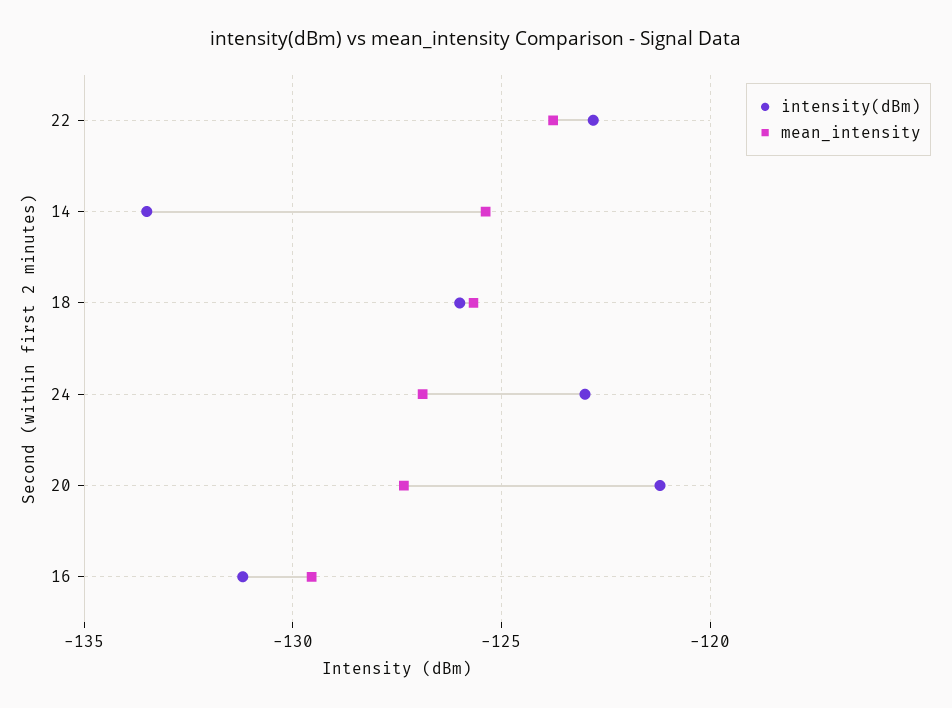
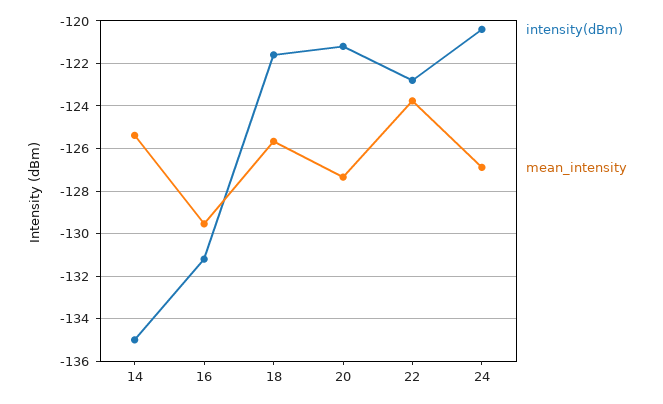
intensity(dBm), 14: -133.5 -> -135
intensity(dBm), 18: -126 -> -121.5
intensity(dBm), 24: -123 -> -120.5

